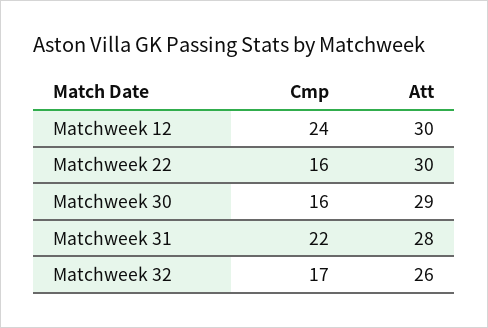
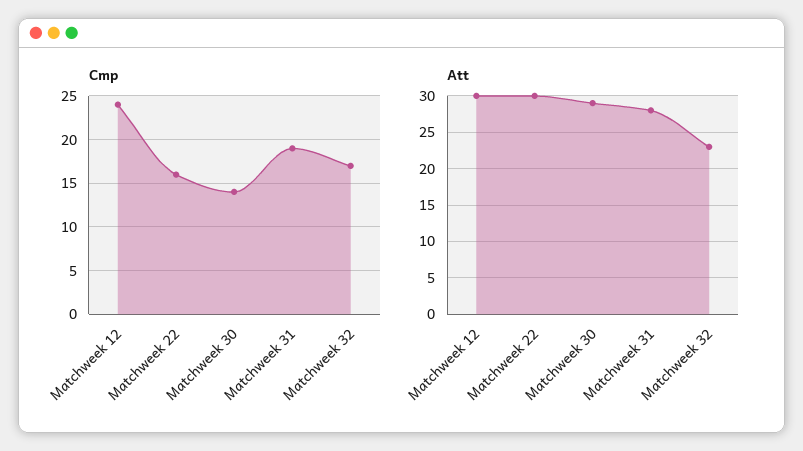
Cmp, Matchweek 30: 16 -> 14
Cmp, Matchweek 31: 22 -> 19
Att, Matchweek 32: 26 -> 23

